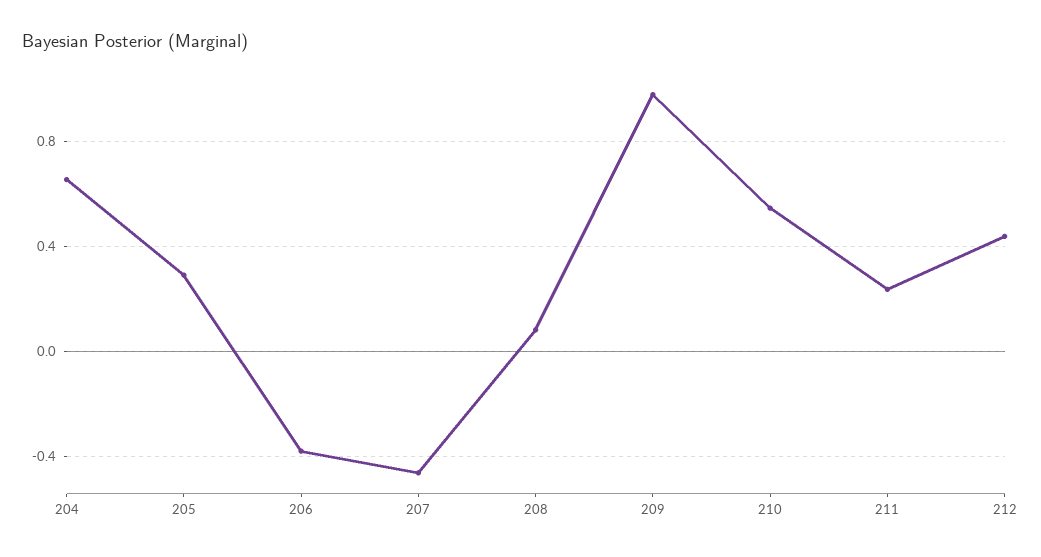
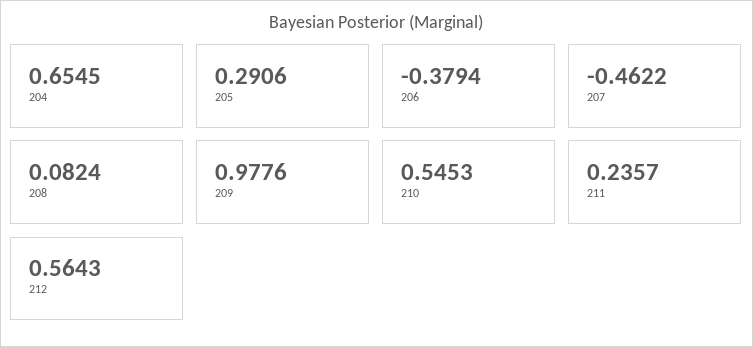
212: 0.45 -> 0.5643

